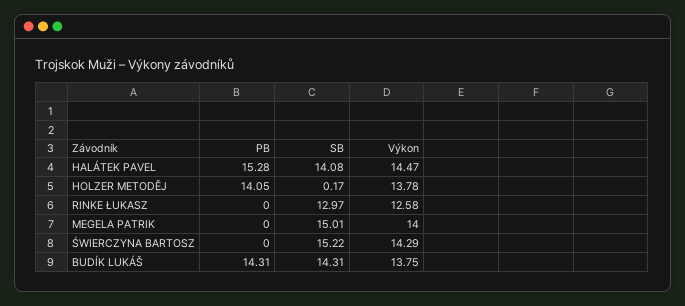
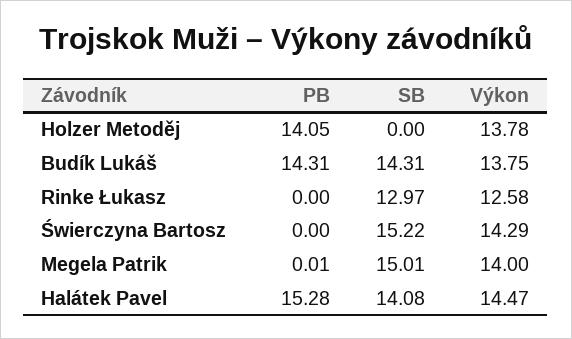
SB, HOLZER METODĚJ: 0.17 -> 0
PB, MEGELA PATRIK: 0 -> 0.01

